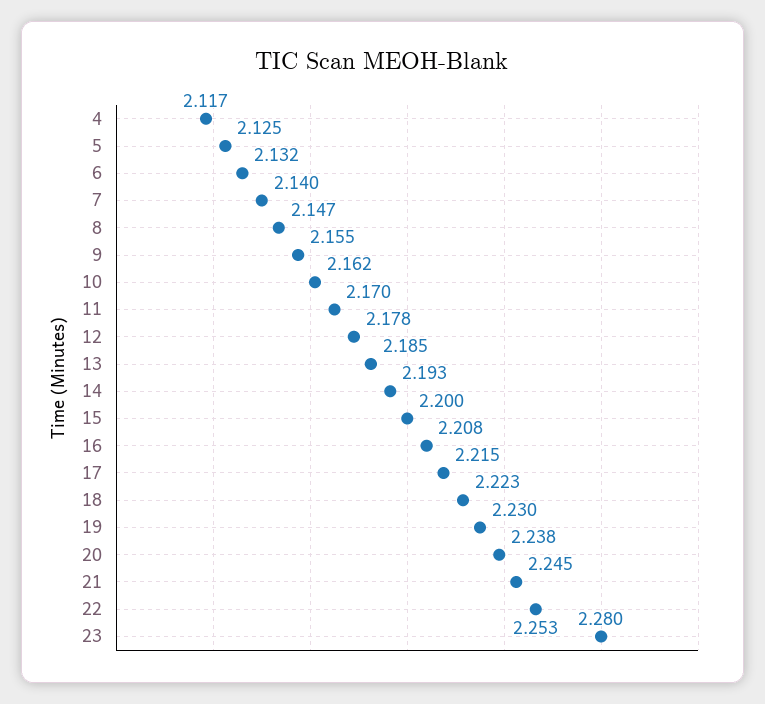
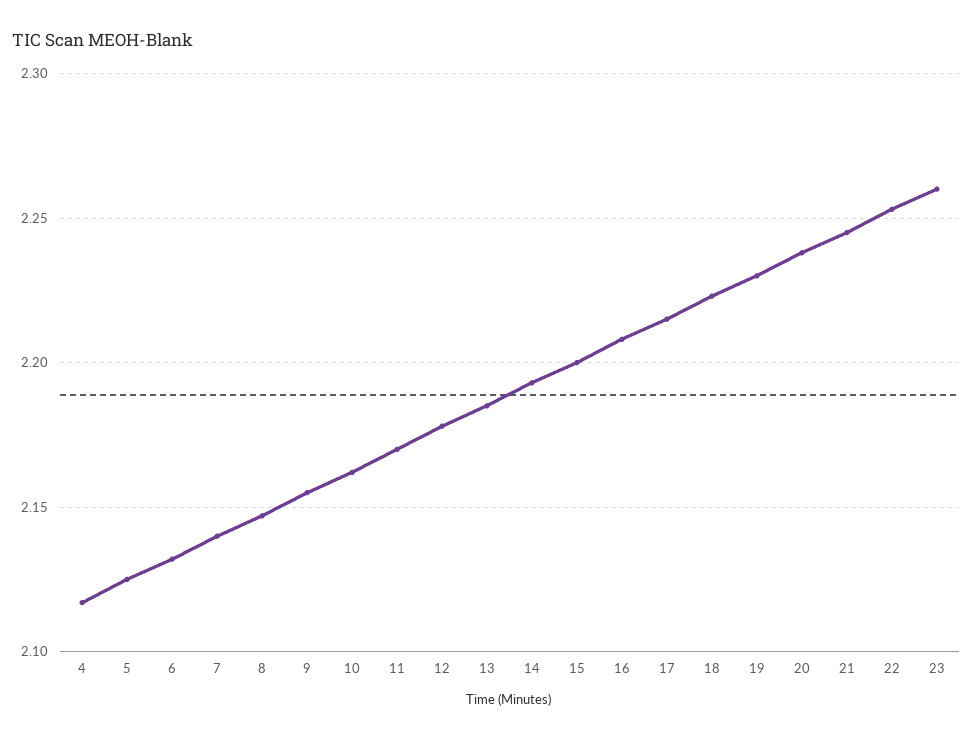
23: 2.28 -> 2.26

